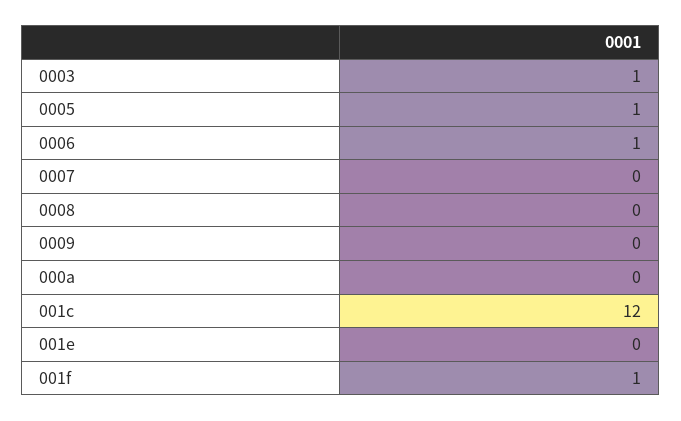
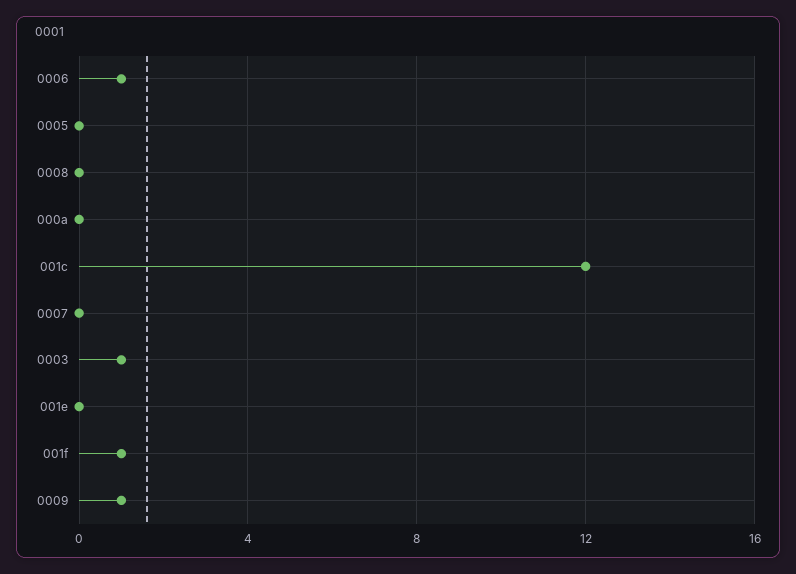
0005: 1 -> 0
0009: 0 -> 1

